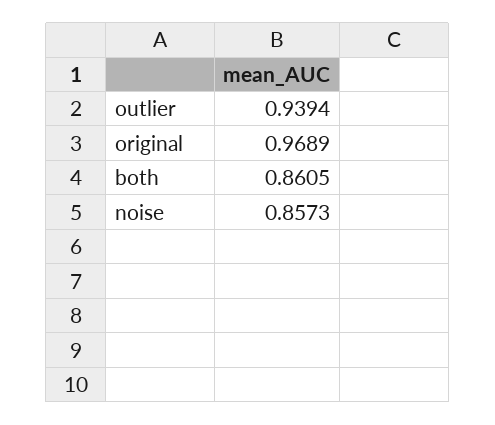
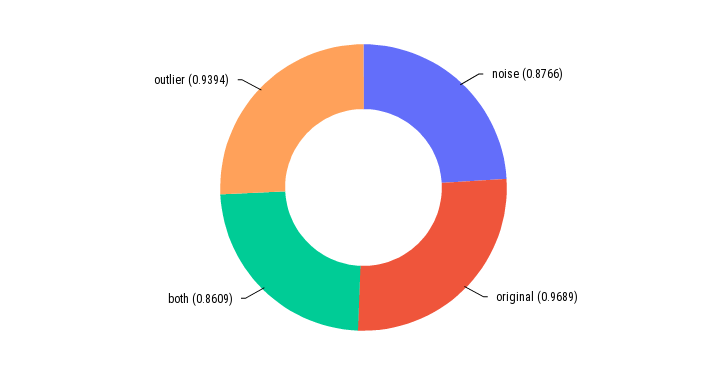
both: 0.8605 -> 0.8609
noise: 0.8573 -> 0.8766

